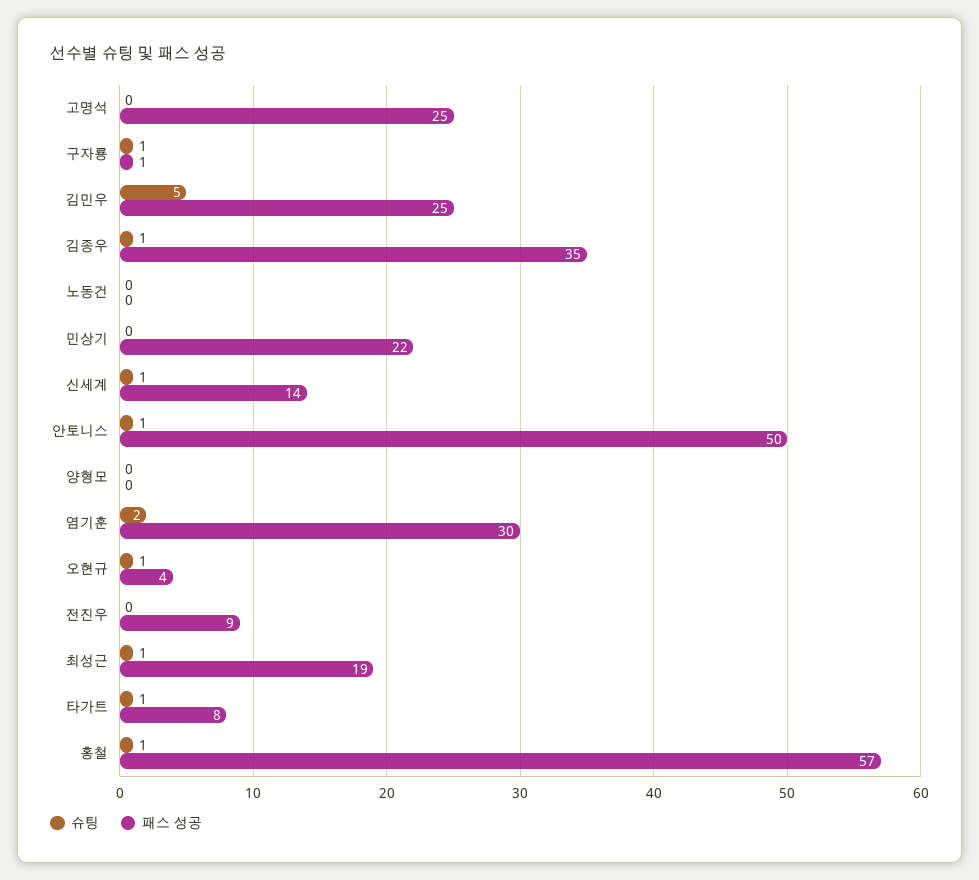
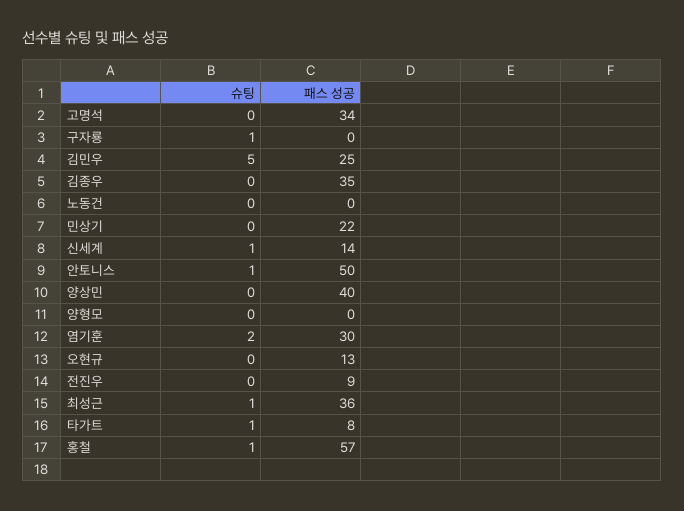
패스 성공, 고명석: 25 -> 34
패스 성공, 구자룡: 1 -> 0
슈팅, 김종우: 1 -> 0
슈팅, 오현규: 1 -> 0
패스 성공, 오현규: 4 -> 13
패스 성공, 최성근: 19 -> 36
슈팅, 양상민: none -> 0
패스 성공, 양상민: none -> 40

